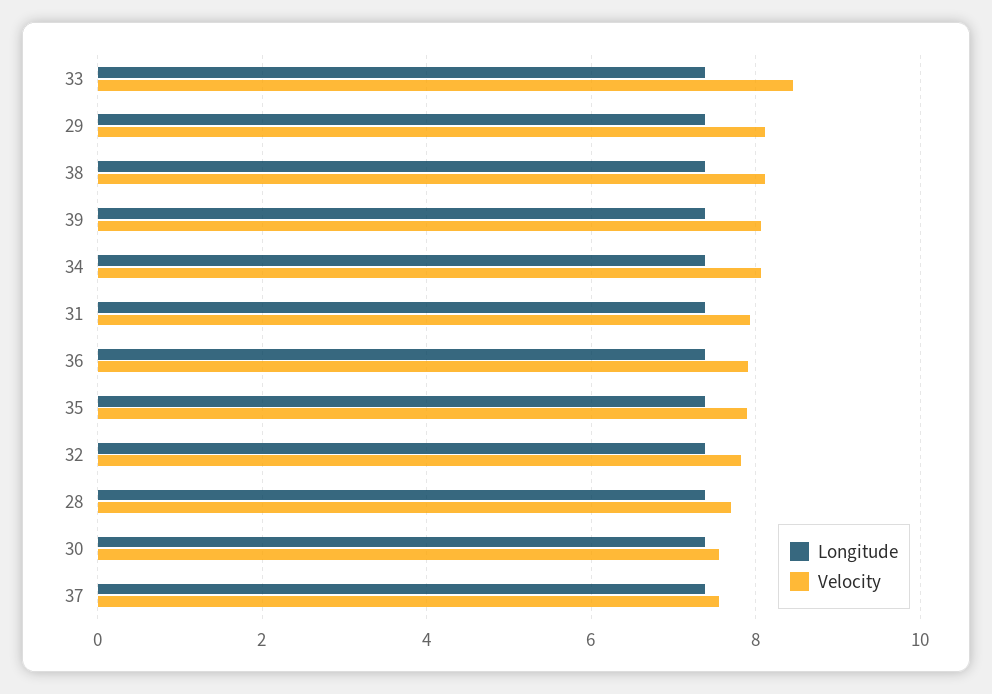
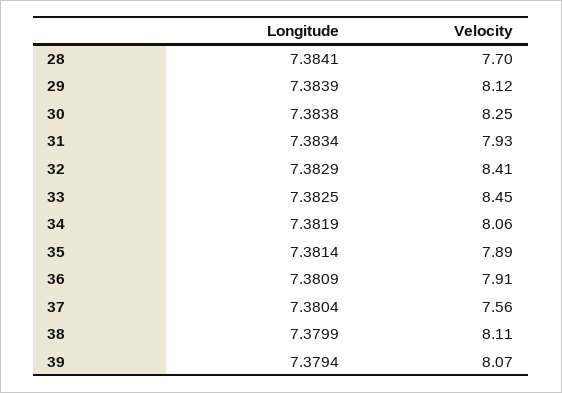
Velocity, 32: 7.8 -> 8.41
Velocity, 30: 7.6 -> 8.25

